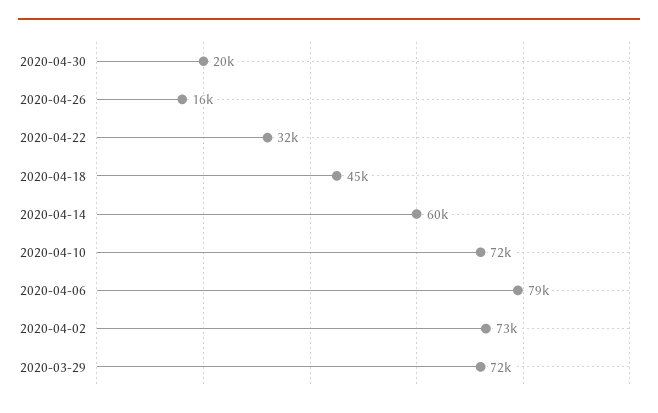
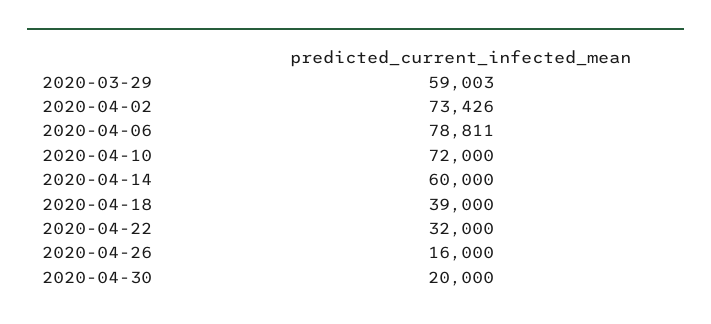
2020-04-18: 45000 -> 39000
2020-03-29: 72000 -> 59003

